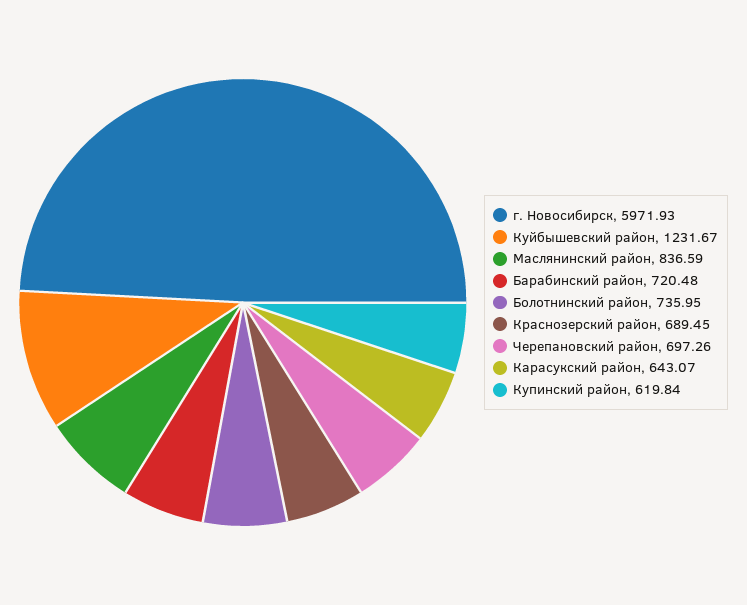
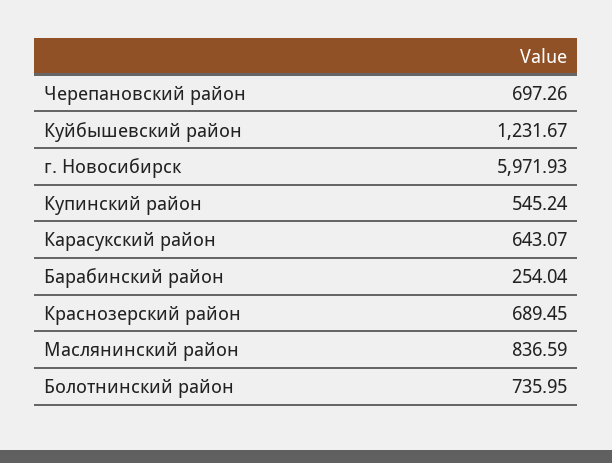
Барабинский район: 720.48 -> 254.04
Купинский район: 619.84 -> 545.24

